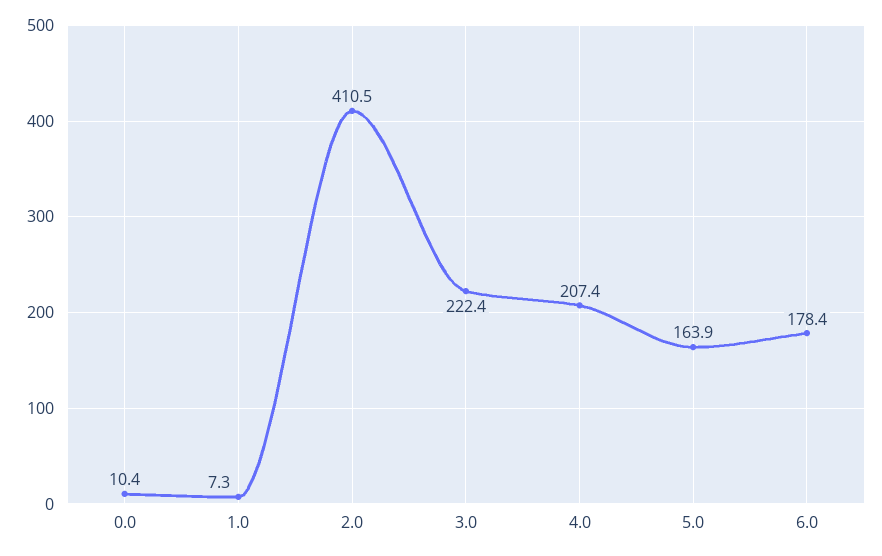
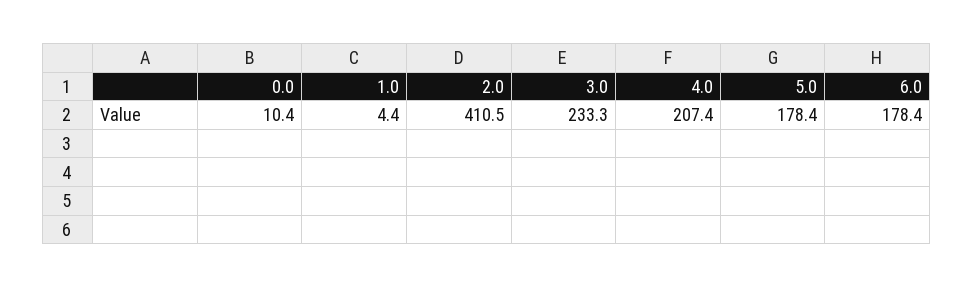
1.0: 7.3 -> 4.4
3.0: 222.4 -> 233.3
5.0: 163.9 -> 178.4

